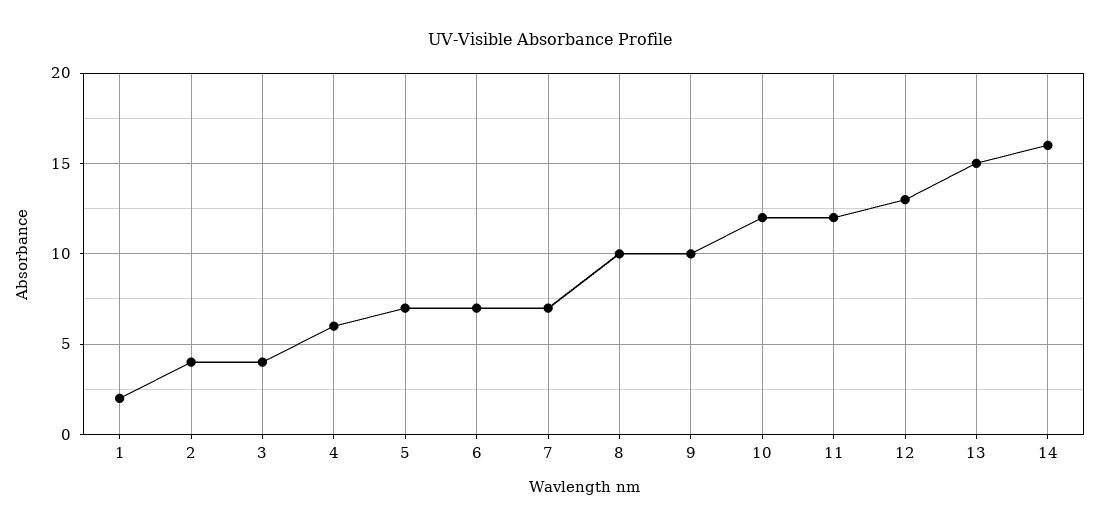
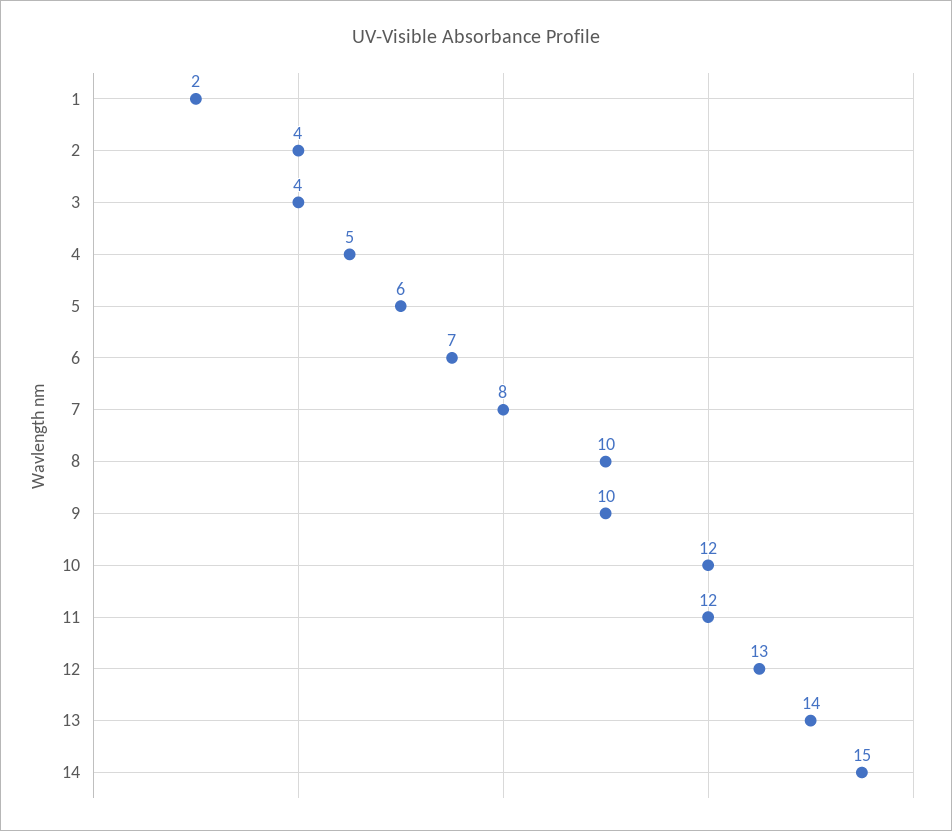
4: 6 -> 5
5: 7 -> 6
7: 7 -> 8
13: 15 -> 14
14: 16 -> 15

